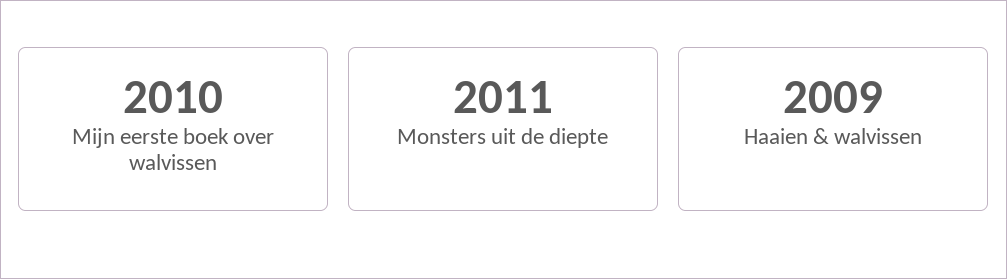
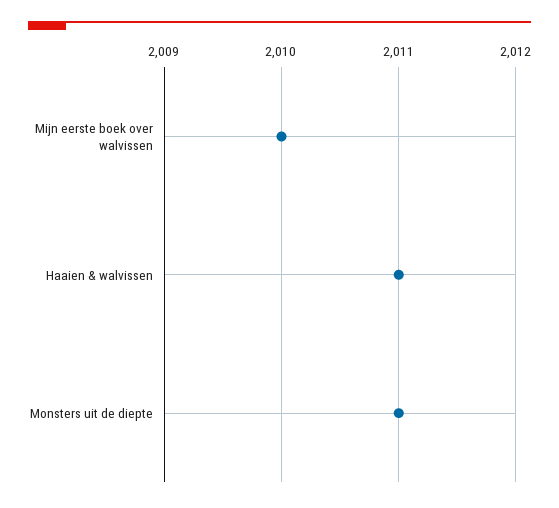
Haaien & walvissen: 2009 -> 2011

